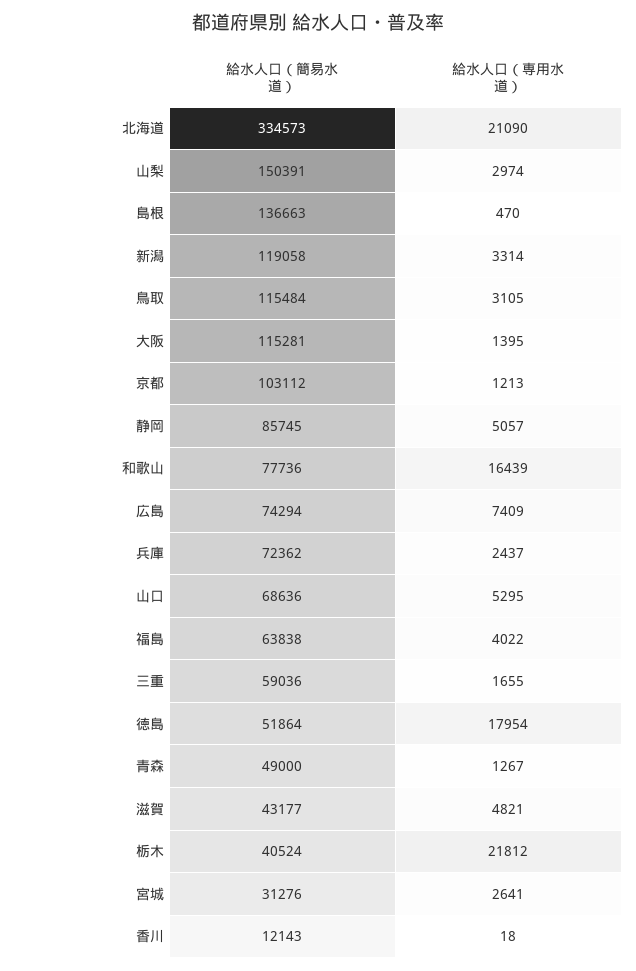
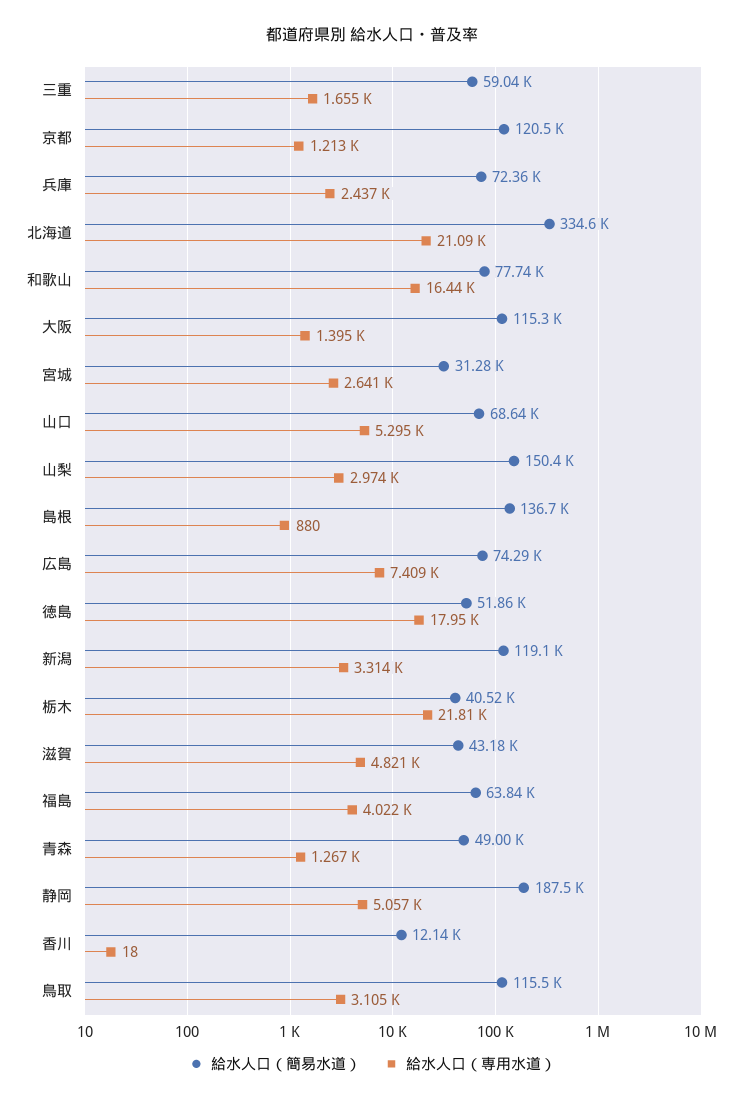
給水人口（専用水道）, 島根: 470 -> 880
給水人口（簡易水道）, 京都: 103112 -> 120500
給水人口（簡易水道）, 静岡: 85745 -> 187500

